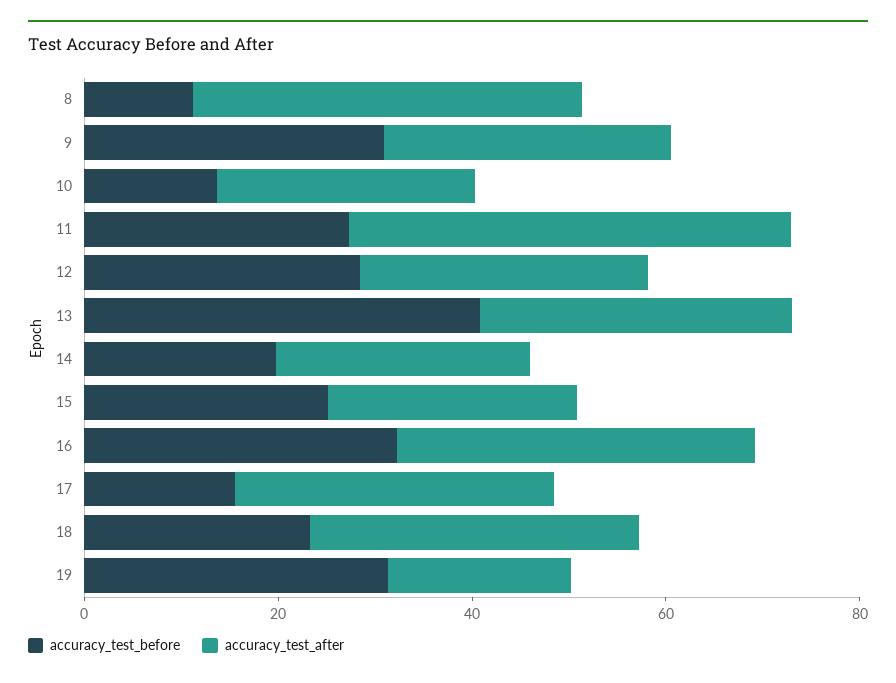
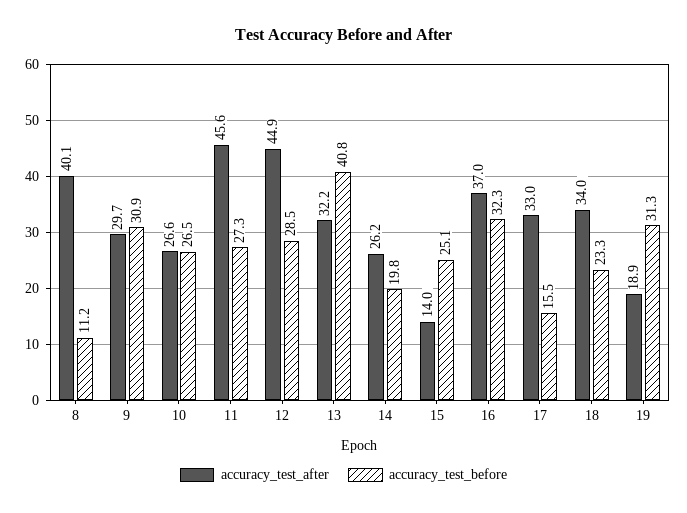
accuracy_test_before, 10: 15 -> 26.5
accuracy_test_after, 12: 30 -> 44.9
accuracy_test_after, 15: 25 -> 14

